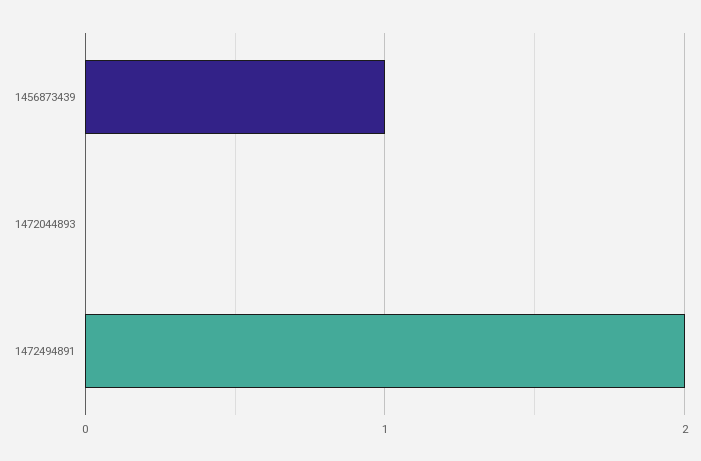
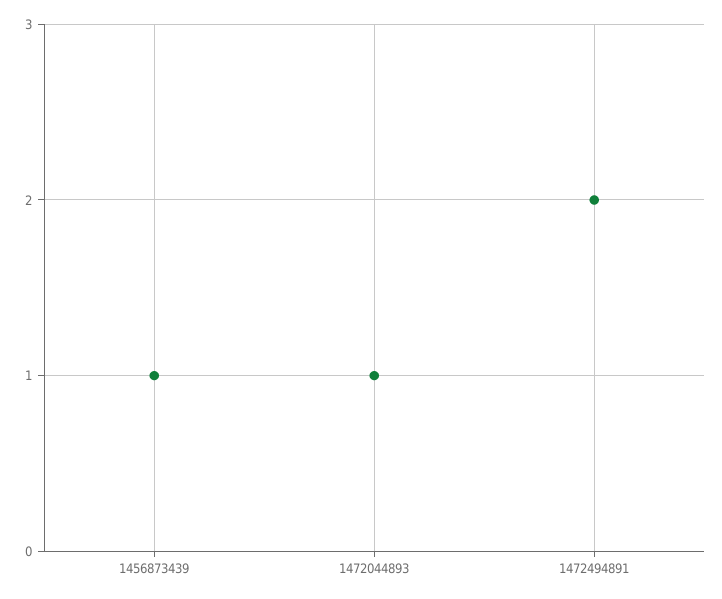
1472044893: 0 -> 1

